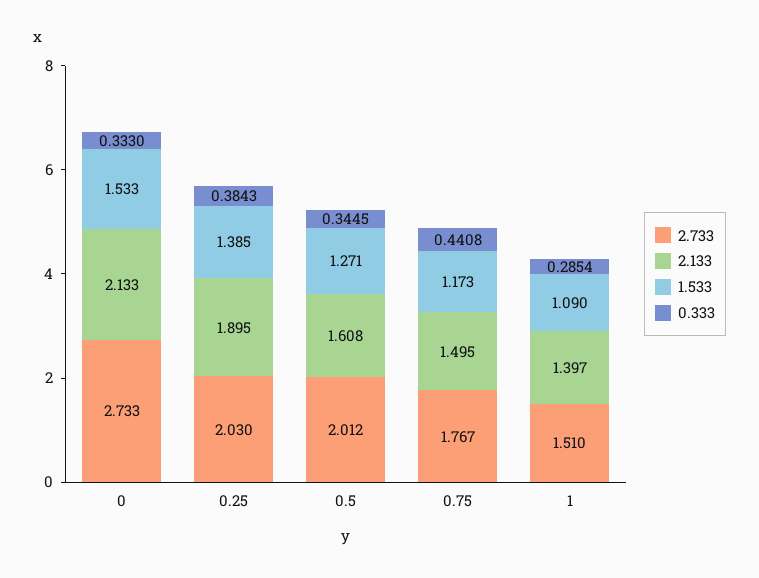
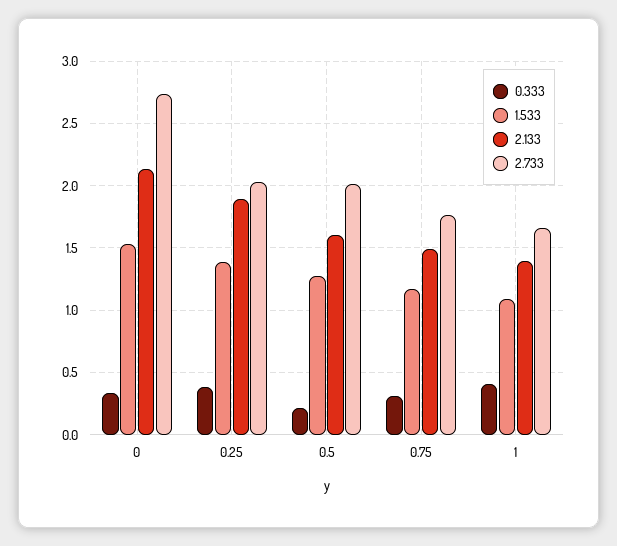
0.333, 0.5: 0.3445 -> 0.2
0.333, 0.75: 0.4408 -> 0.3
2.733, 1: 1.51 -> 1.65
0.333, 1: 0.2854 -> 0.4

